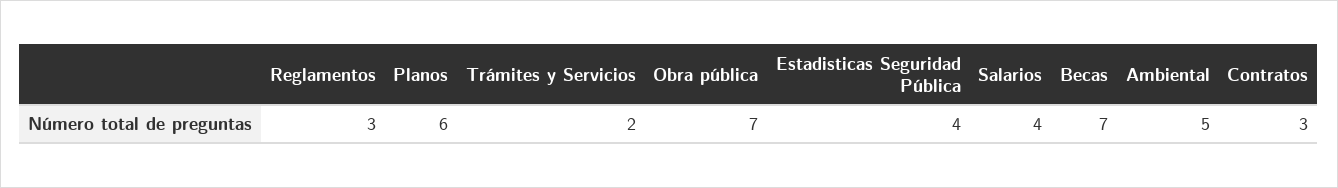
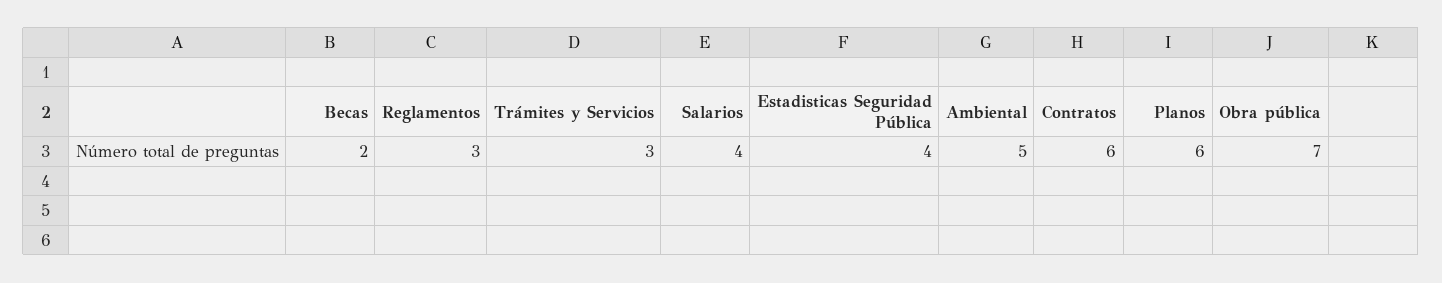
Trámites y Servicios: 2 -> 3
Becas: 7 -> 2
Contratos: 3 -> 6

